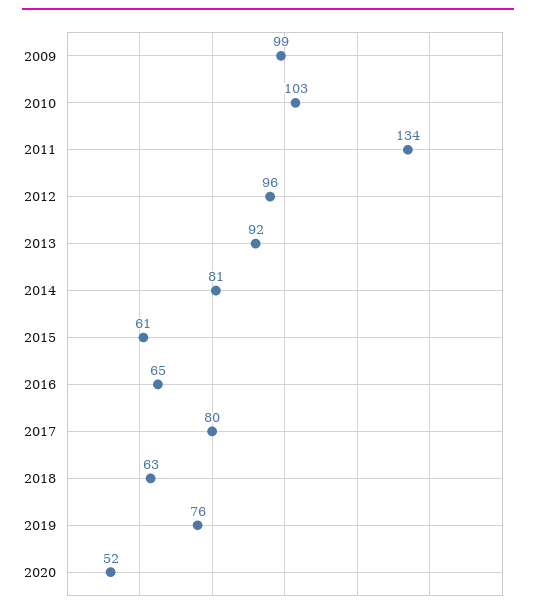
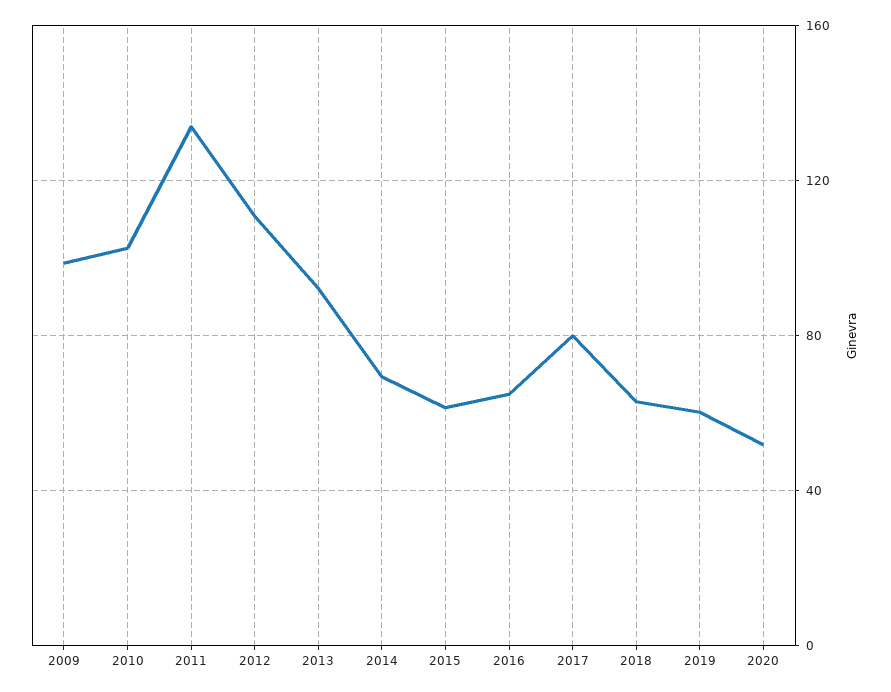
2012: 96 -> 110
2014: 81 -> 70
2019: 76 -> 60

